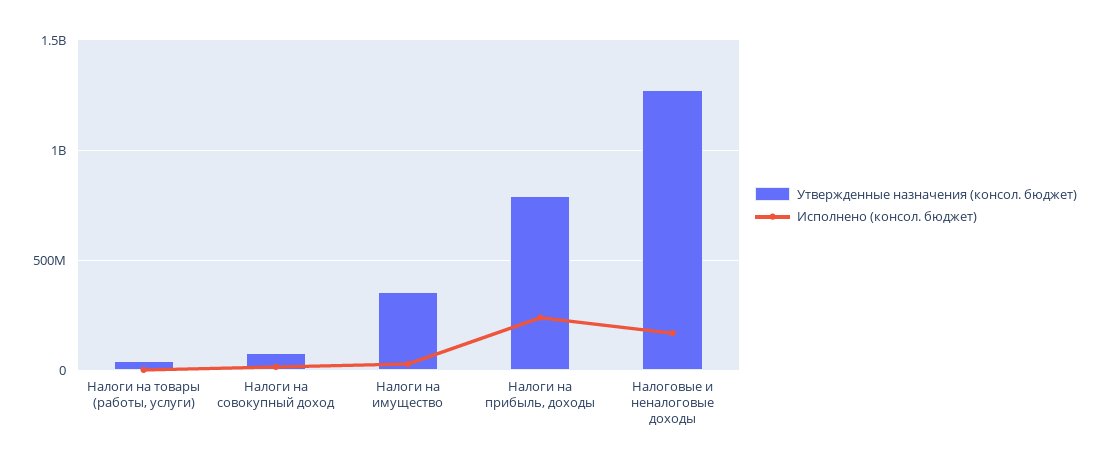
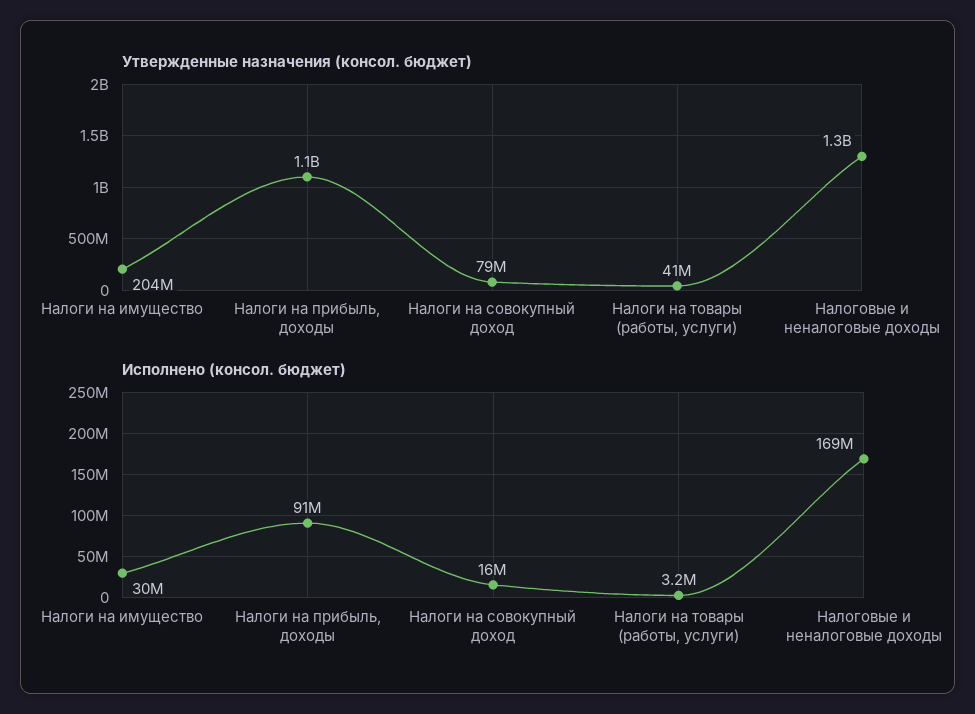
Утвержденные назначения (консол. бюджет), Налоги на имущество: 350000000 -> 204000000
Утвержденные назначения (консол. бюджет), Налоги на прибыль, доходы: 800000000 -> 1100000000
Исполнено (консол. бюджет), Налоги на прибыль, доходы: 250000000 -> 91000000

